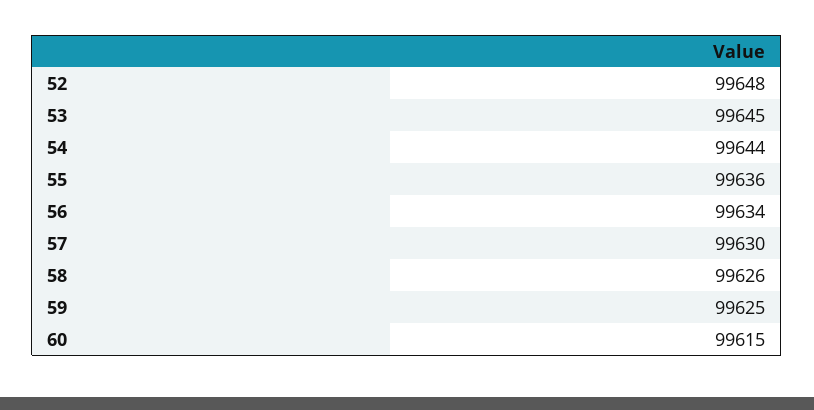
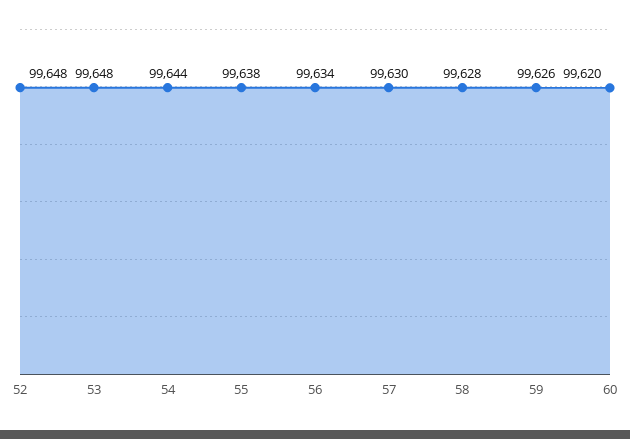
53: 99645 -> 99648
55: 99636 -> 99638
58: 99626 -> 99628
59: 99625 -> 99626
60: 99615 -> 99620

